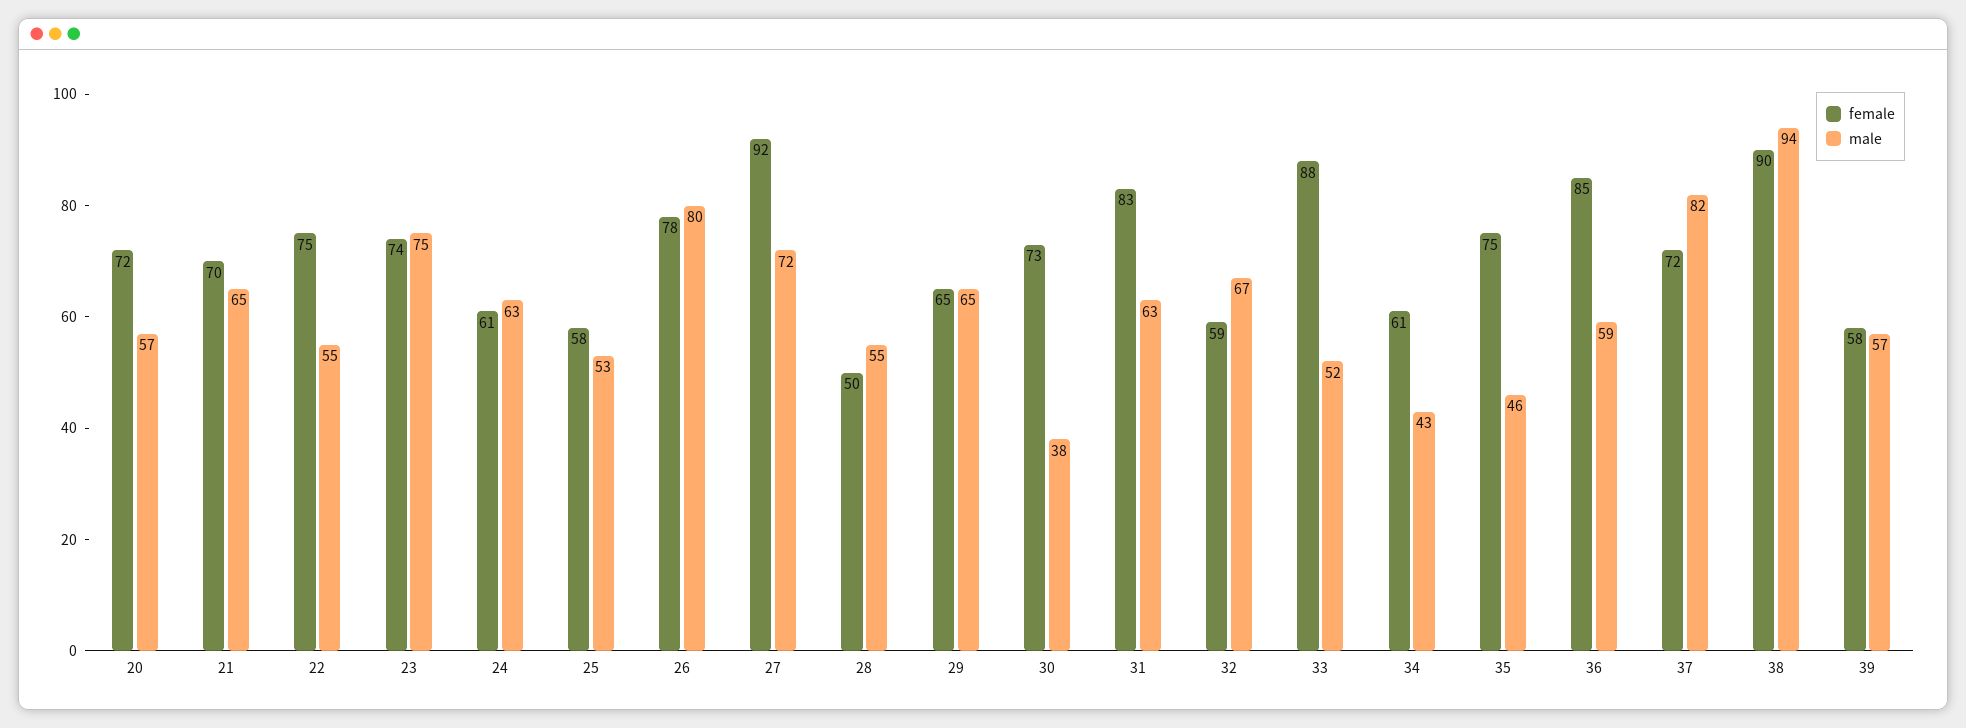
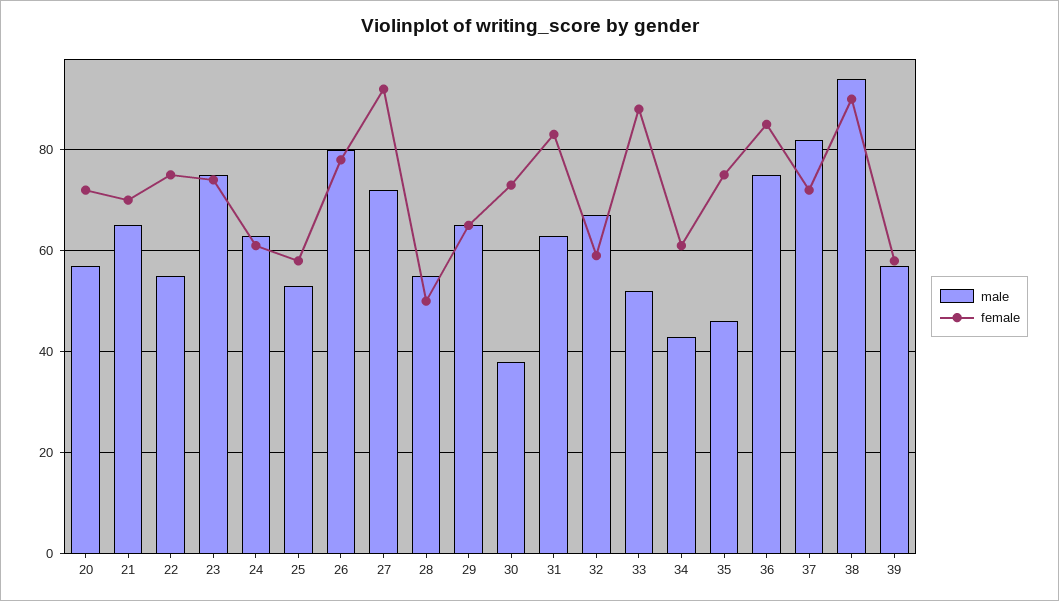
male, 36: 59 -> 75

